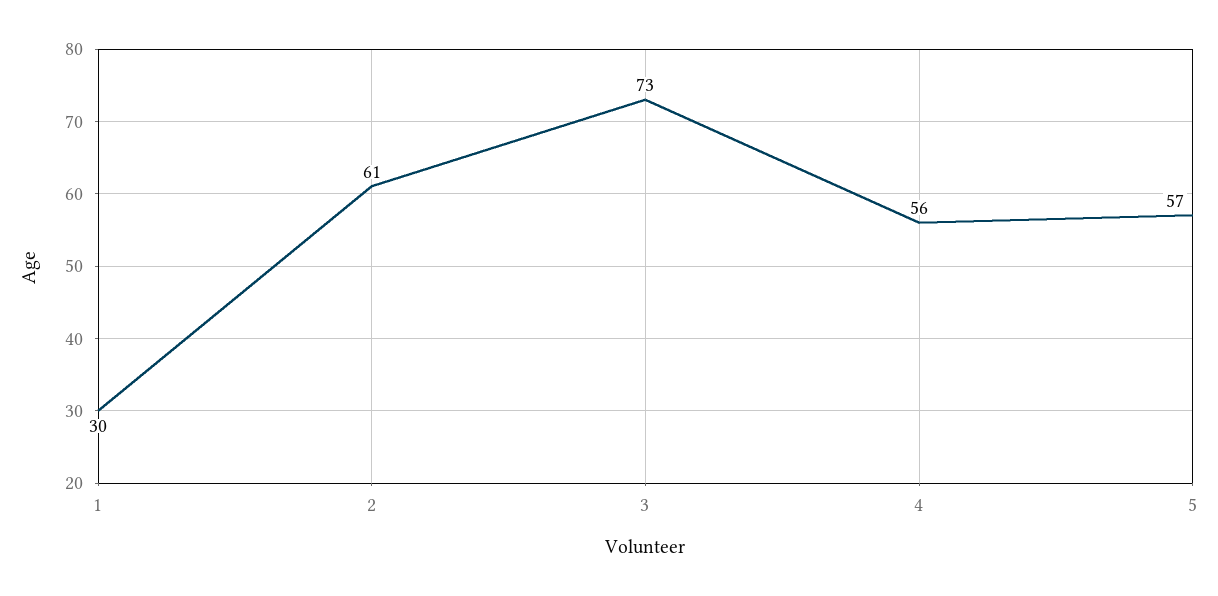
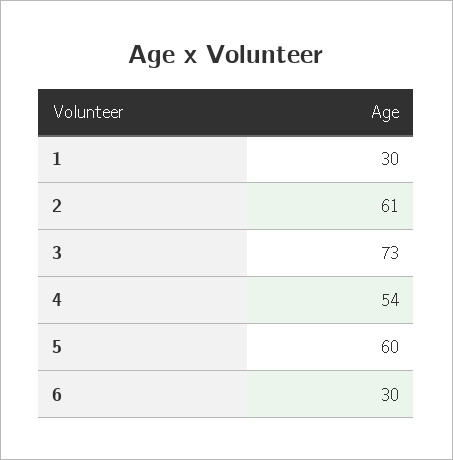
4: 56 -> 54
5: 57 -> 60
6: none -> 30

